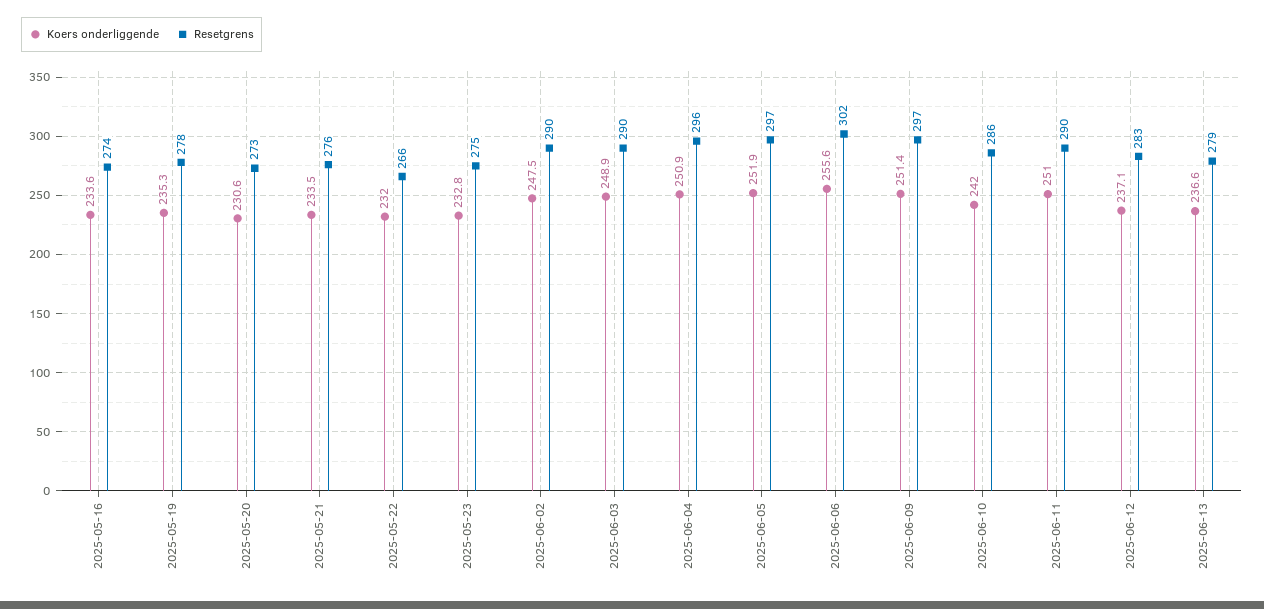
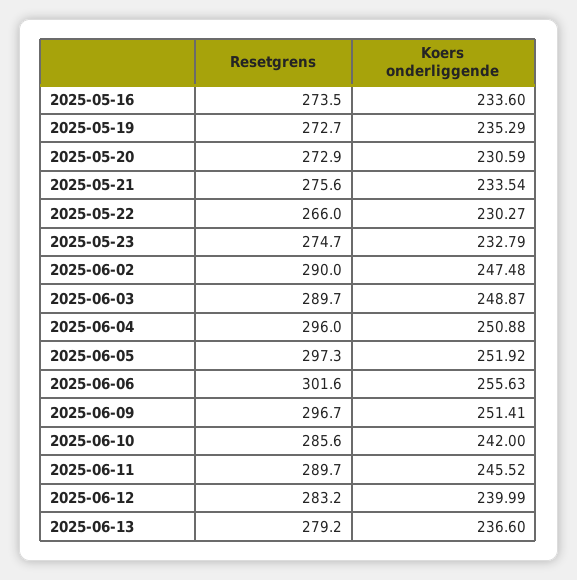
Resetgrens, 2025-05-19: 278 -> 272.7
Koers onderliggende, 2025-05-22: 232 -> 230.27
Koers onderliggende, 2025-06-11: 251 -> 245.52
Koers onderliggende, 2025-06-12: 237.1 -> 239.99

